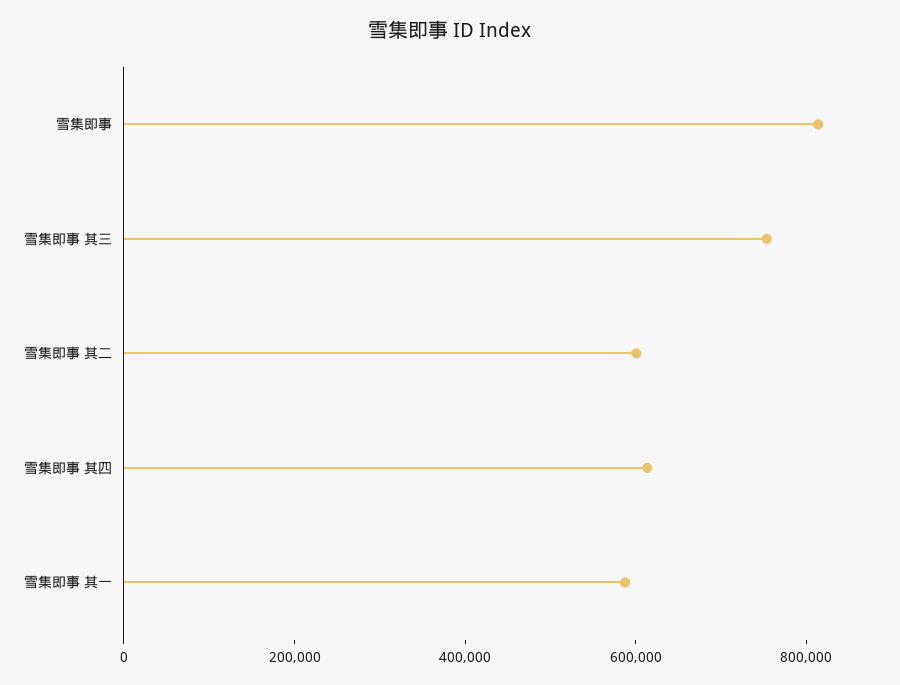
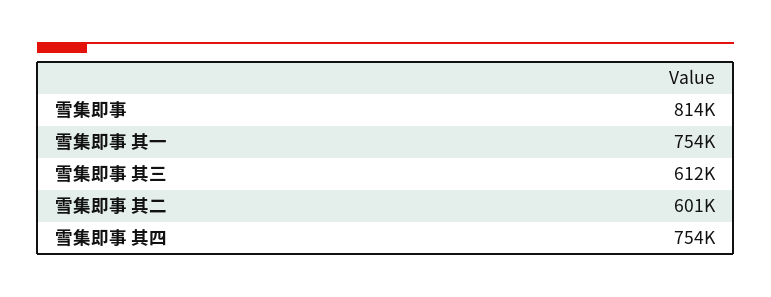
雪集即事 其三: 750000 -> 612000
雪集即事 其四: 600000 -> 754000
雪集即事 其一: 600000 -> 754000

